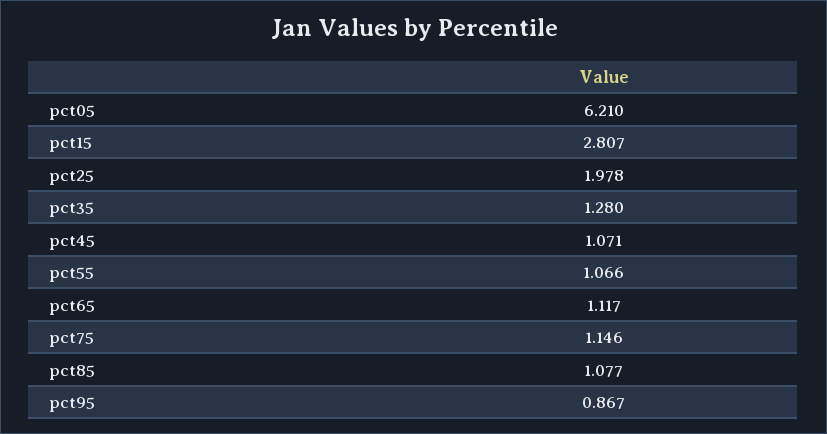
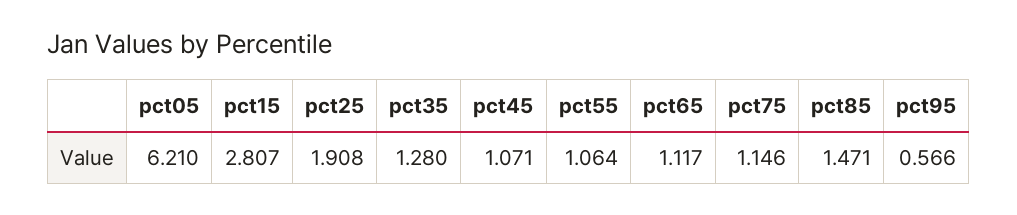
pct25: 1.978 -> 1.908
pct55: 1.066 -> 1.064
pct85: 1.077 -> 1.471
pct95: 0.867 -> 0.566

